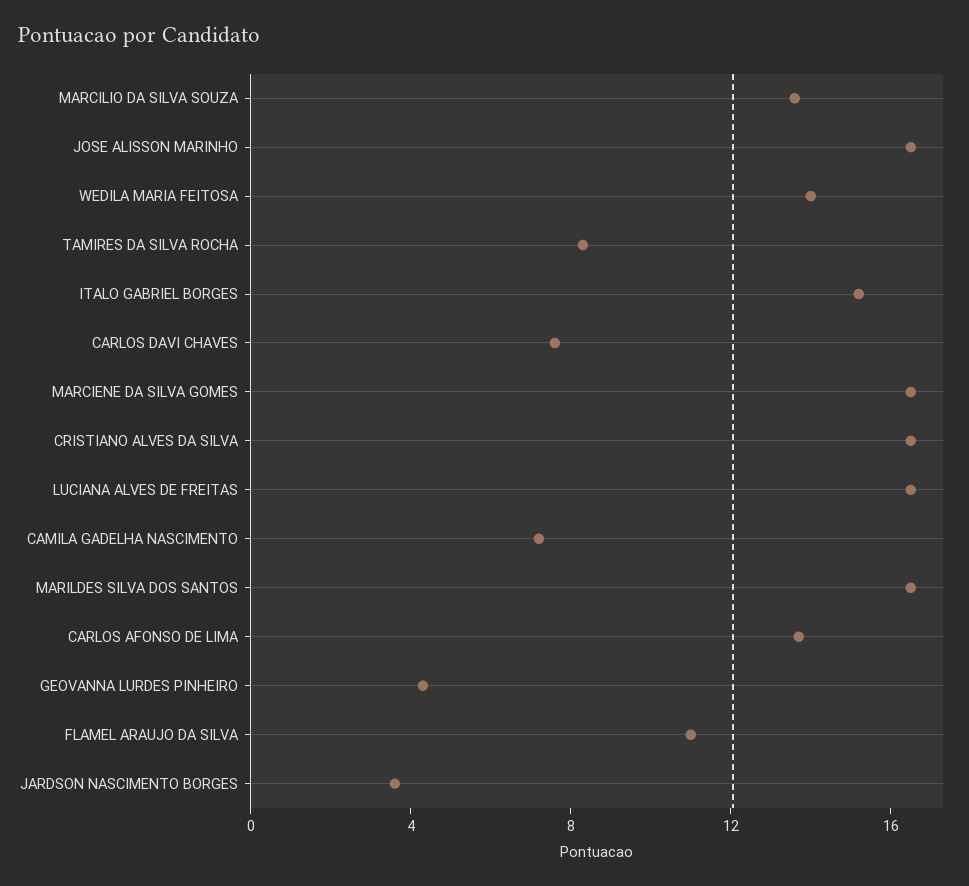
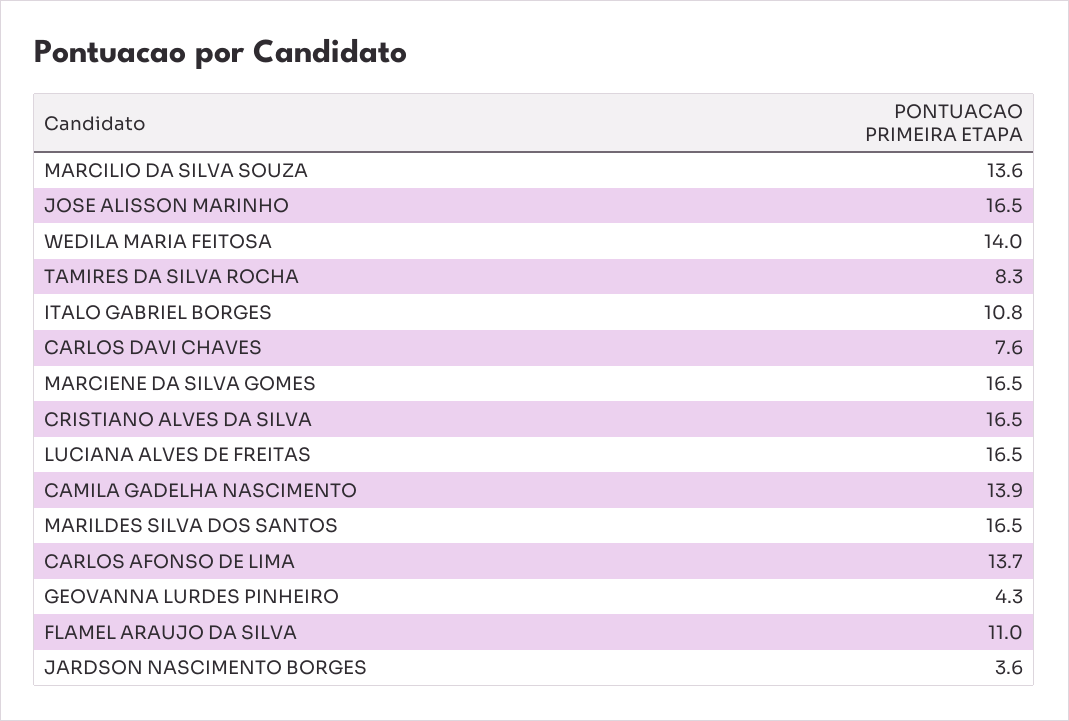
ITALO GABRIEL BORGES: 15 -> 10.8
CAMILA GADELHA NASCIMENTO: 7 -> 13.9

